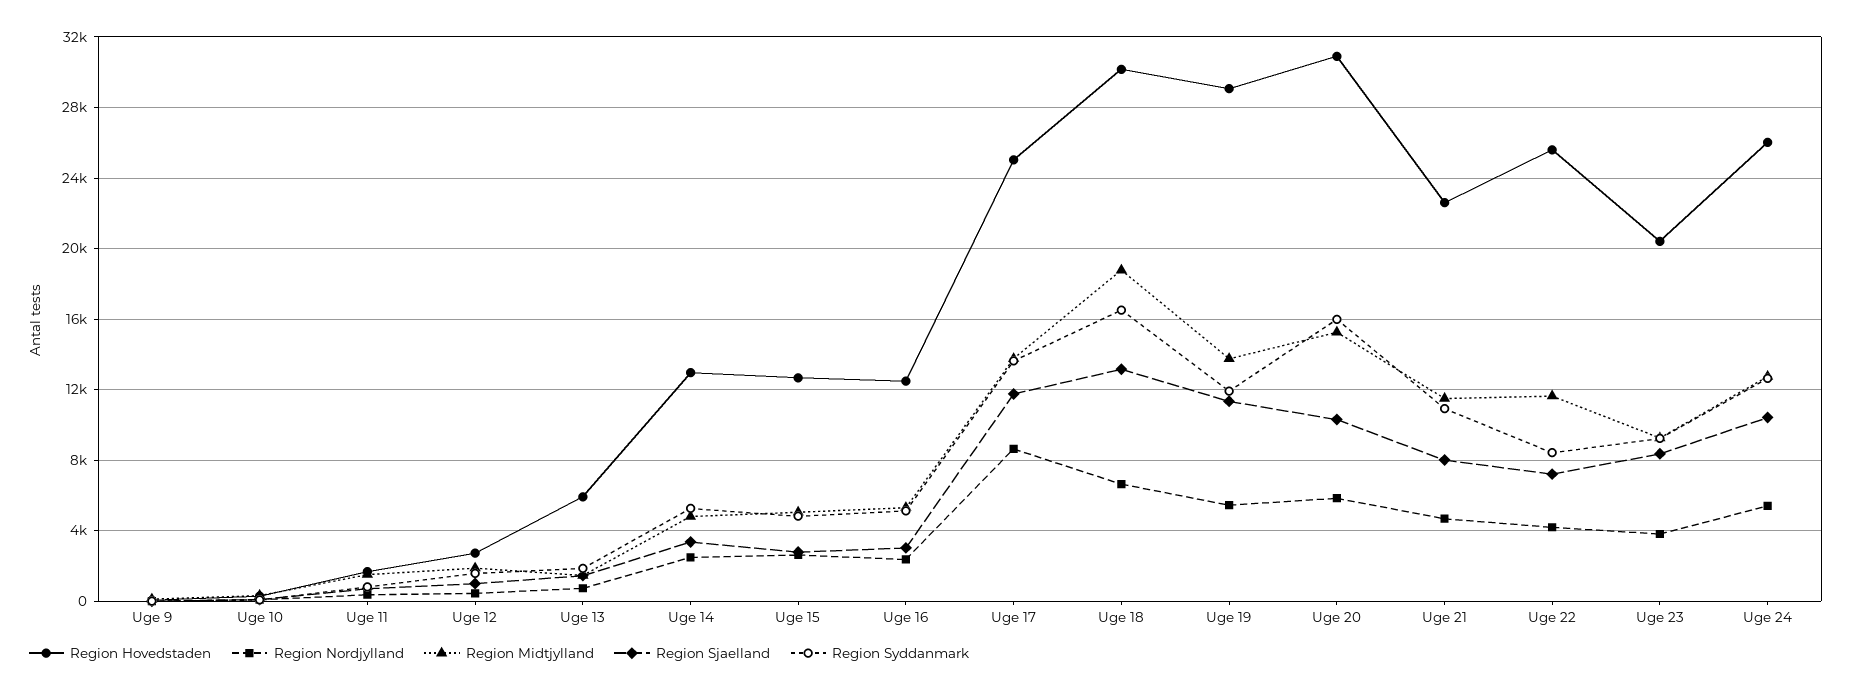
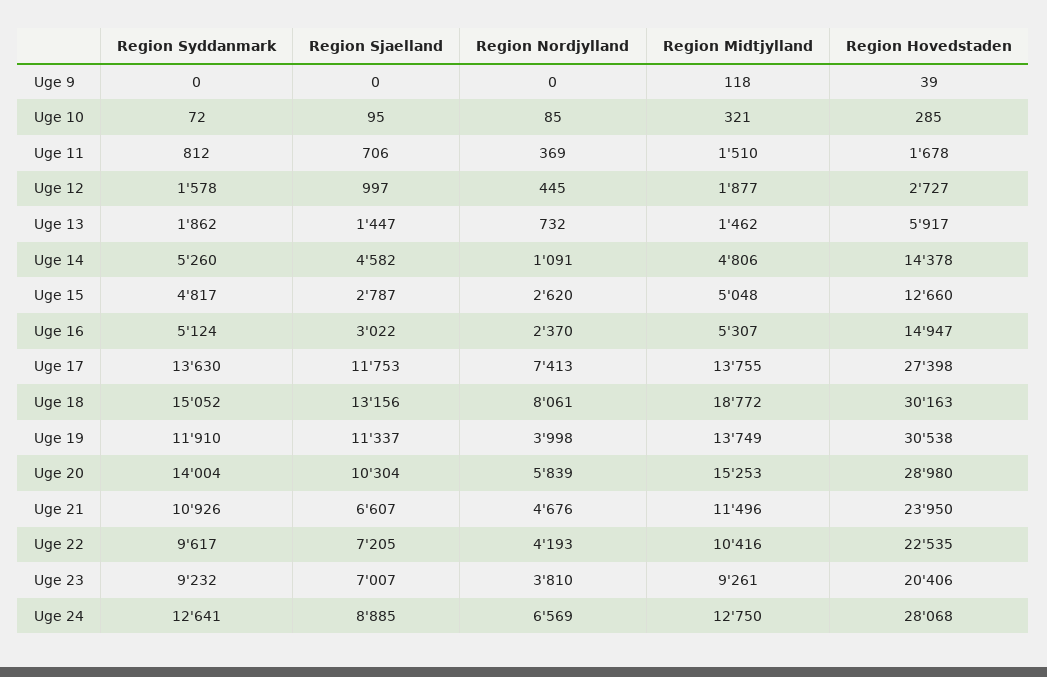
Region Hovedstaden, Uge 14: 13000 -> 14378
Region Nordjylland, Uge 14: 2500 -> 1091
Region Sjaelland, Uge 14: 3500 -> 4582
Region Hovedstaden, Uge 16: 12500 -> 14947
Region Hovedstaden, Uge 17: 25000 -> 27398
Region Nordjylland, Uge 17: 8500 -> 7413
Region Nordjylland, Uge 18: 6500 -> 8061
Region Syddanmark, Uge 18: 16500 -> 15052
Region Hovedstaden, Uge 19: 29000 -> 30538
Region Nordjylland, Uge 19: 5500 -> 3998
Region Hovedstaden, Uge 20: 31000 -> 28980
Region Syddanmark, Uge 20: 16000 -> 14004
Region Hovedstaden, Uge 21: 22500 -> 23950
Region Sjaelland, Uge 21: 8000 -> 6607
Region Hovedstaden, Uge 22: 25500 -> 22535
Region Midtjylland, Uge 22: 11500 -> 10416
Region Syddanmark, Uge 22: 8500 -> 9617
Region Sjaelland, Uge 23: 8500 -> 7007
Region Hovedstaden, Uge 24: 26000 -> 28068
Region Nordjylland, Uge 24: 5500 -> 6569
Region Sjaelland, Uge 24: 10500 -> 8885

